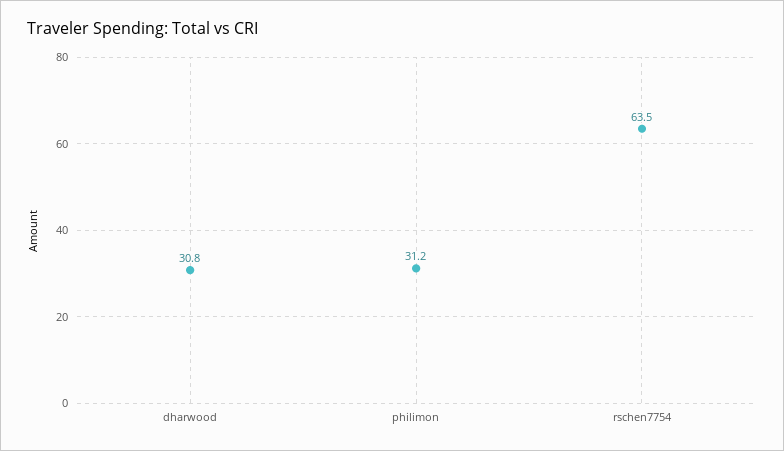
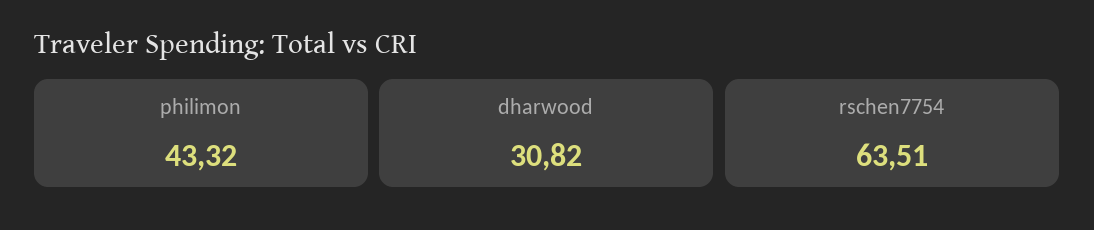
philimon: 31.2 -> 43.32

